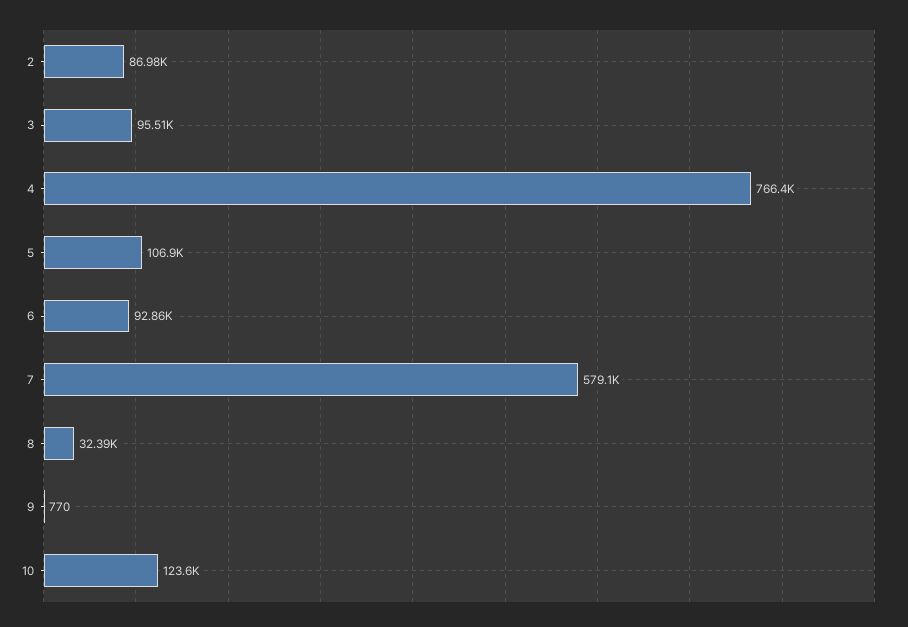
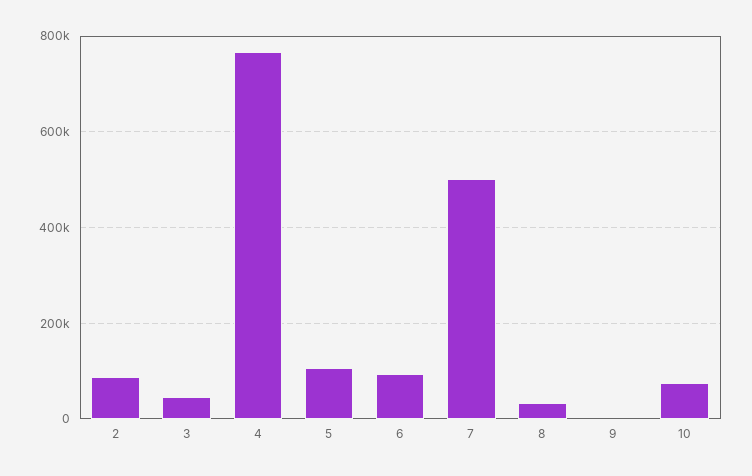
3: 95510 -> 40000
7: 579100 -> 500000
10: 123600 -> 80000

